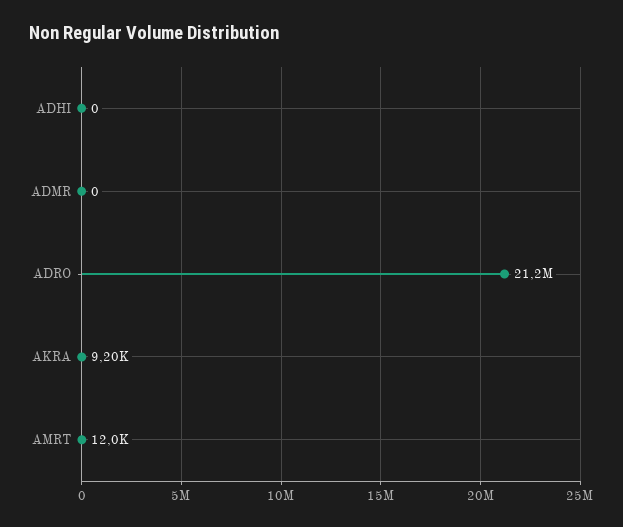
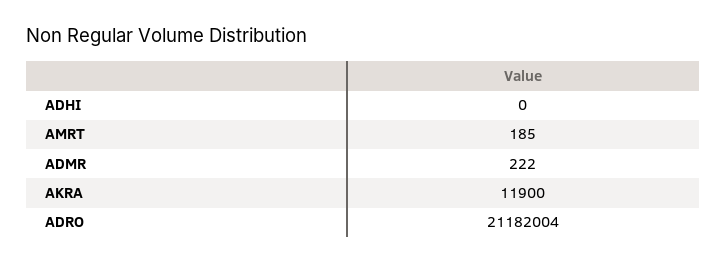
ADMR: 0 -> 222
AKRA: 9200 -> 11900
AMRT: 12000 -> 185

